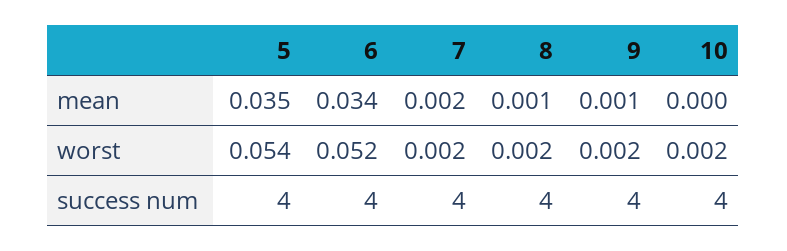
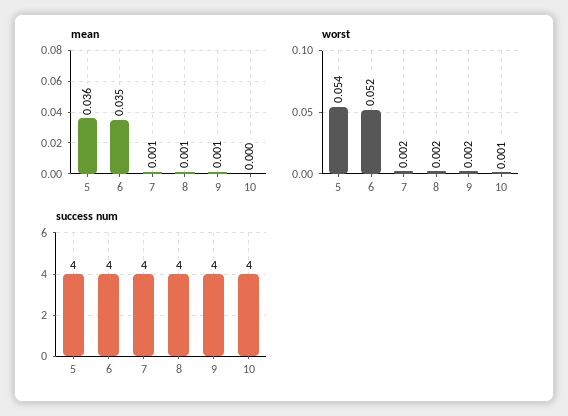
mean, 5: 0.035 -> 0.036
mean, 6: 0.034 -> 0.035
mean, 7: 0.002 -> 0.001
worst, 10: 0.002 -> 0.001

